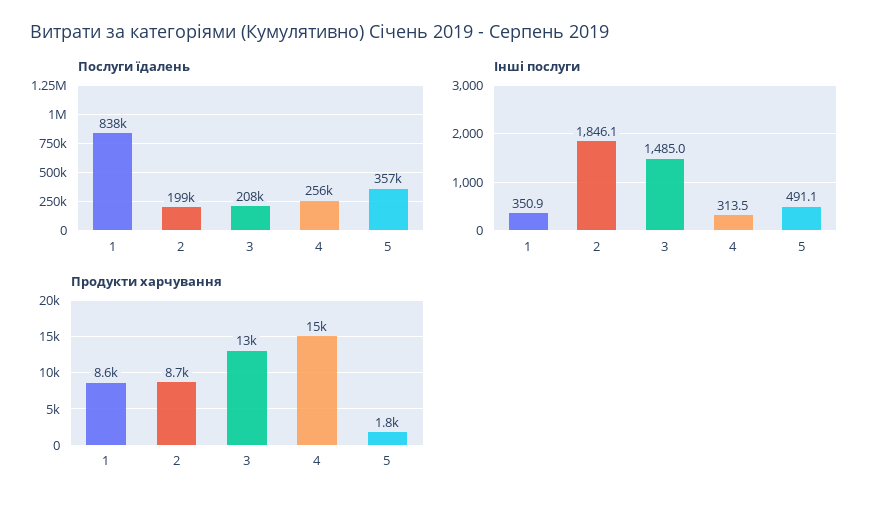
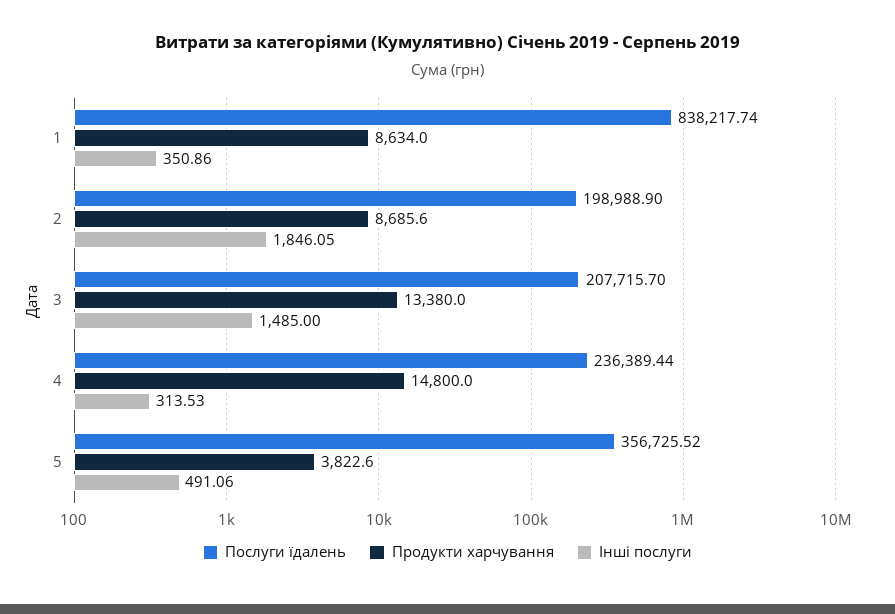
Послуги їдалень, 4: 256000 -> 236389.44
Продукти харчування, 5: 1800 -> 3822.6

